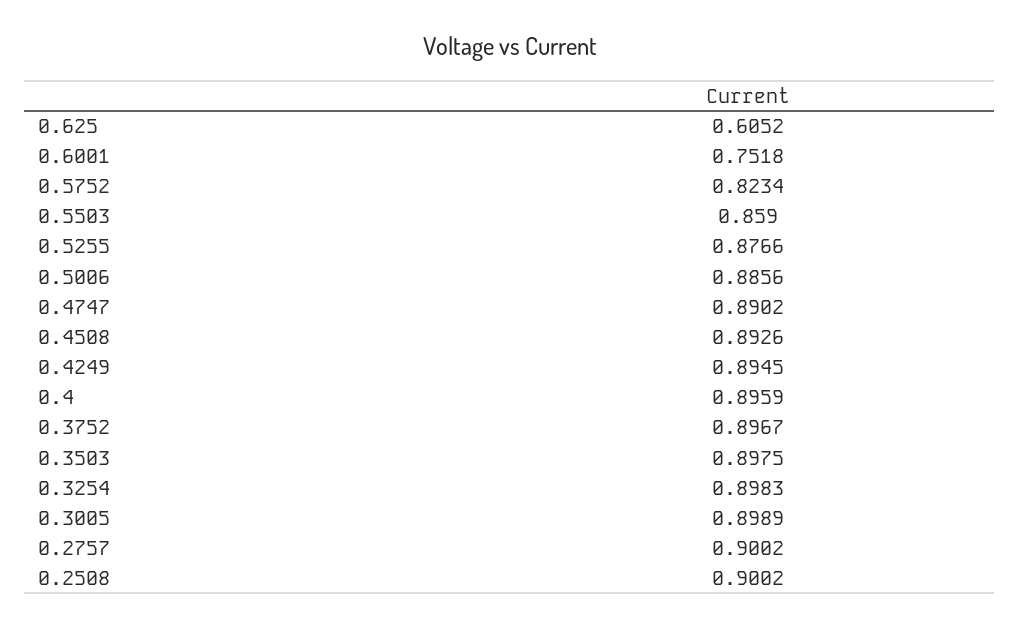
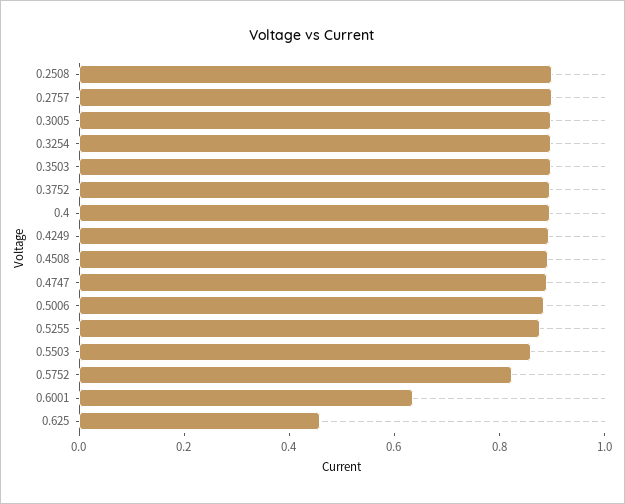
0.625: 0.6052 -> 0.45
0.6001: 0.7518 -> 0.65

